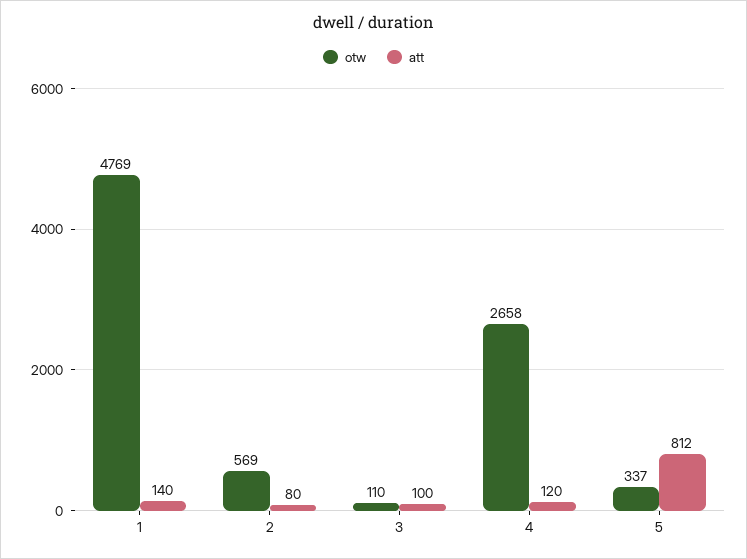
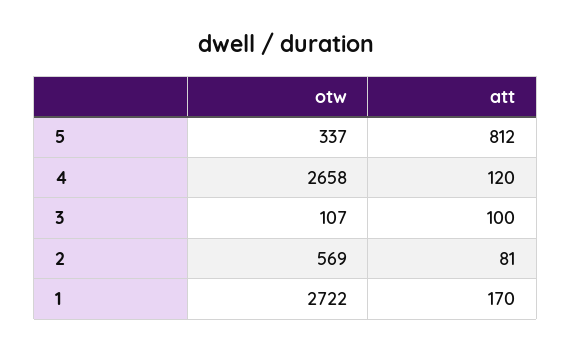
otw, 1: 4769 -> 2722
att, 1: 140 -> 170
att, 2: 80 -> 81
otw, 3: 110 -> 107

